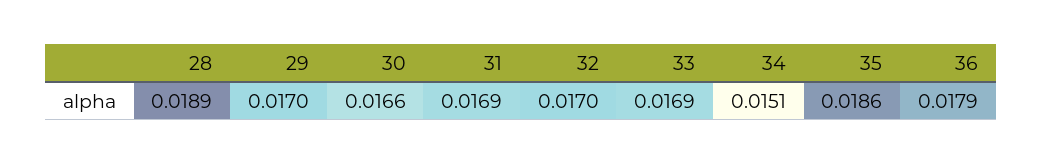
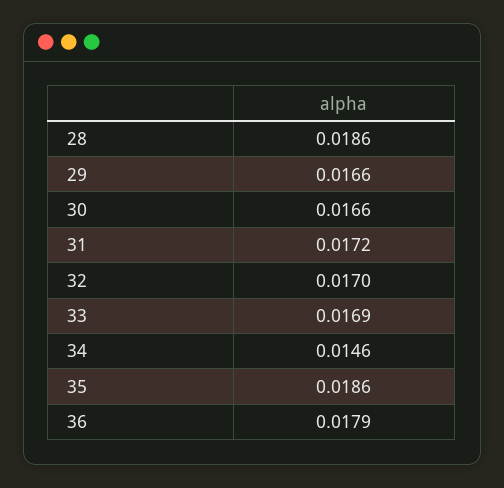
28: 0.0189 -> 0.0186
29: 0.017 -> 0.0166
31: 0.0169 -> 0.0172
34: 0.0151 -> 0.0146

